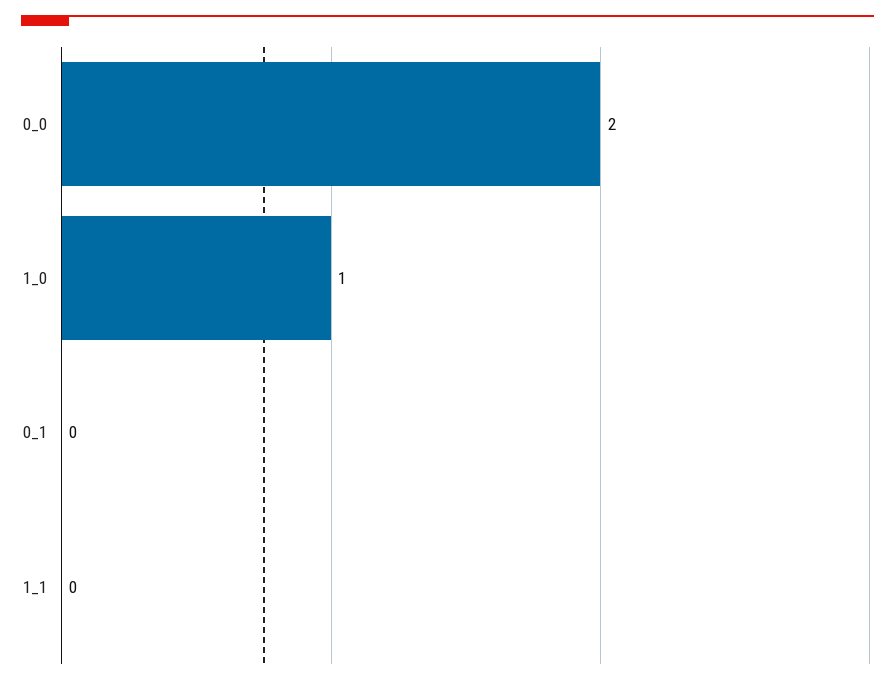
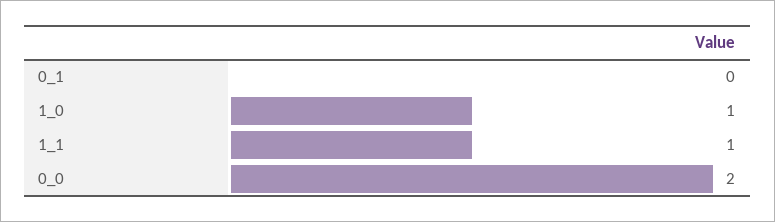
1_1: 0 -> 1

